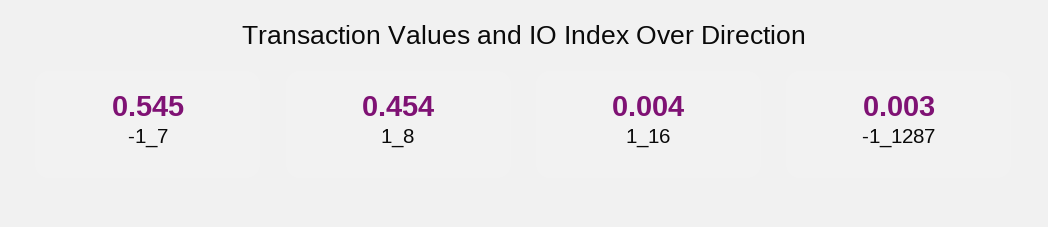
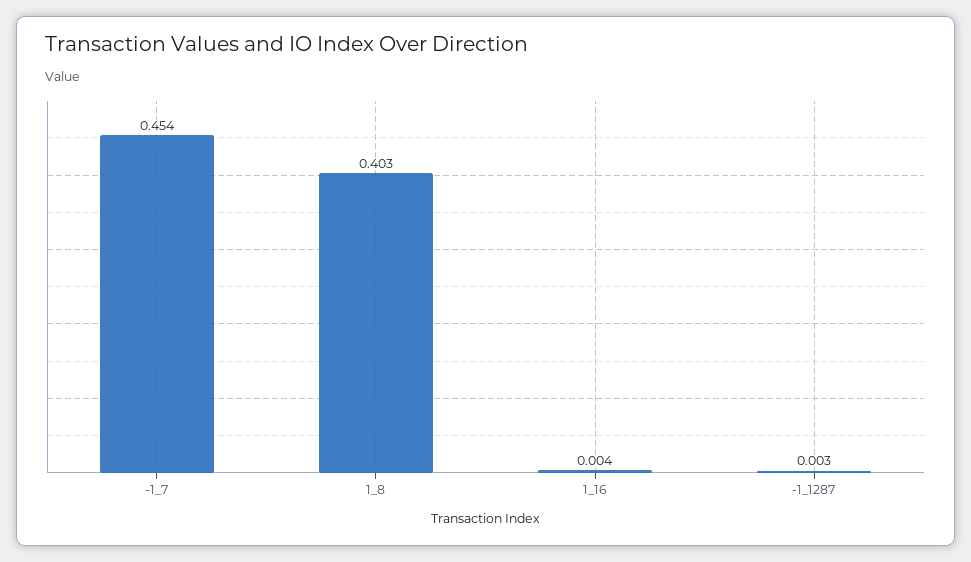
-1_7: 0.545 -> 0.454
1_8: 0.454 -> 0.403

